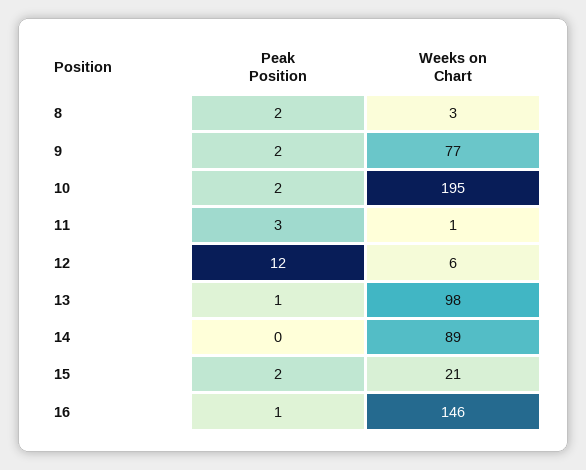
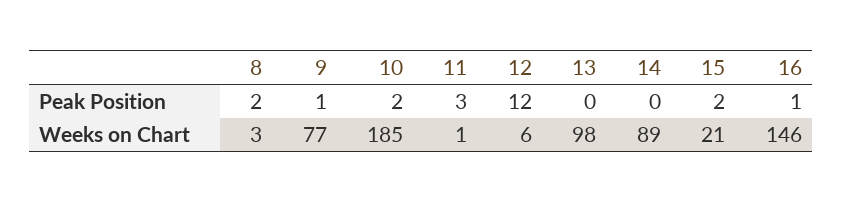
Peak Position, 9: 2 -> 1
Weeks on Chart, 10: 195 -> 185
Peak Position, 13: 1 -> 0

